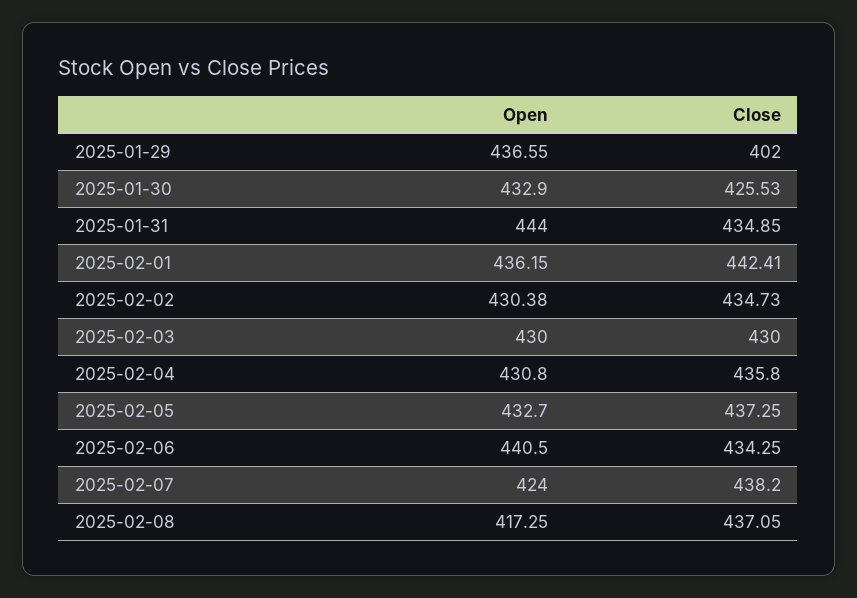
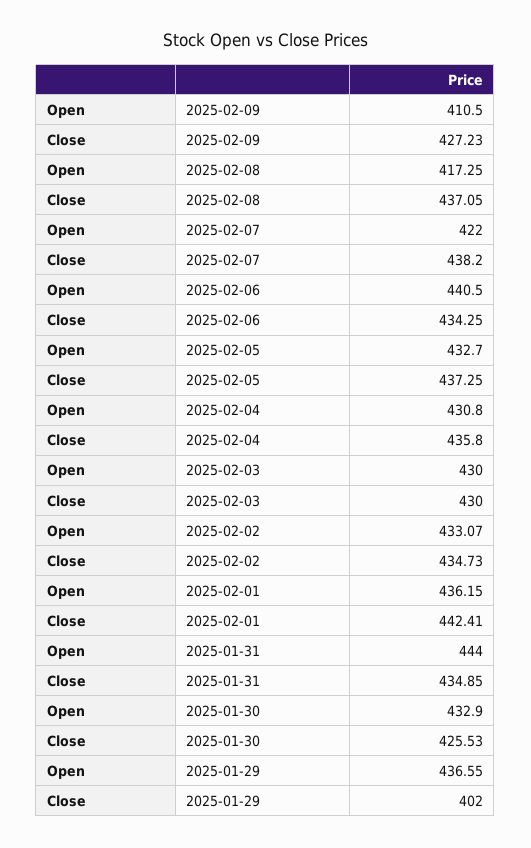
Open, 2025-02-02: 430.38 -> 433.07
Open, 2025-02-07: 424 -> 422
Open, 2025-02-09: none -> 410.5
Close, 2025-02-09: none -> 427.23

